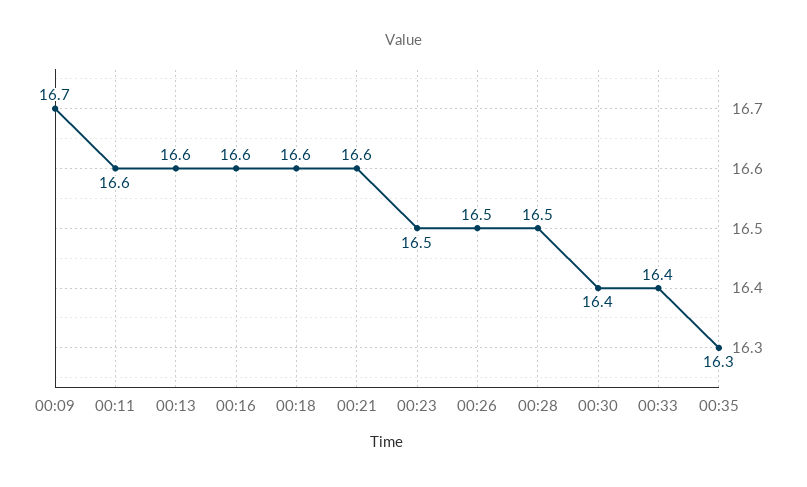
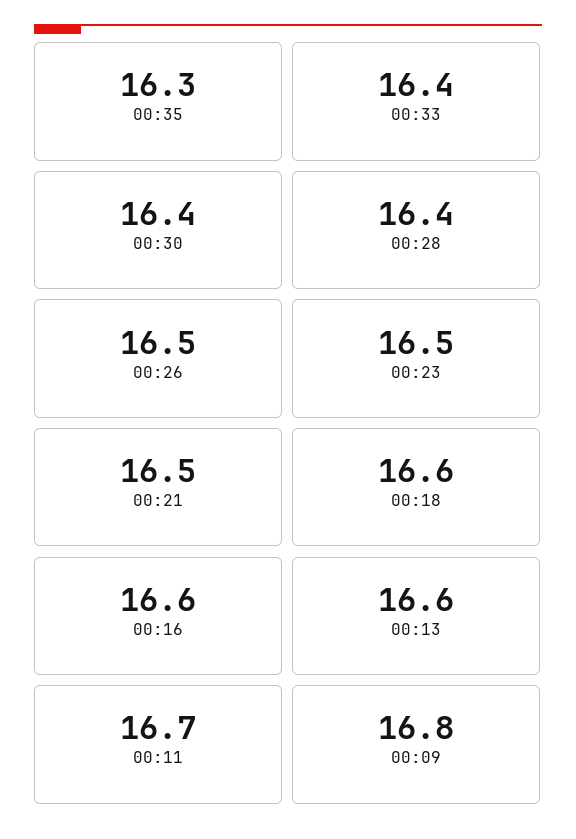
00:09: 16.7 -> 16.8
00:11: 16.6 -> 16.7
00:21: 16.6 -> 16.5
00:28: 16.5 -> 16.4

